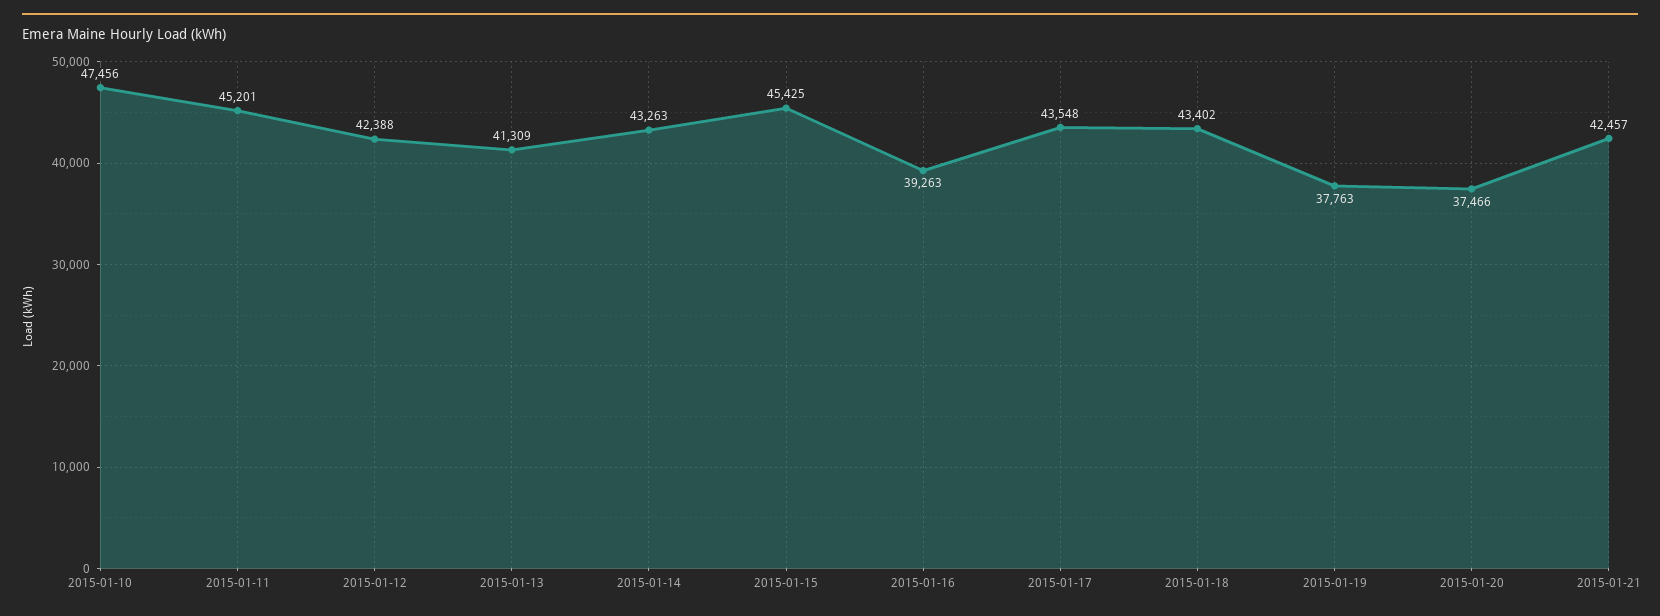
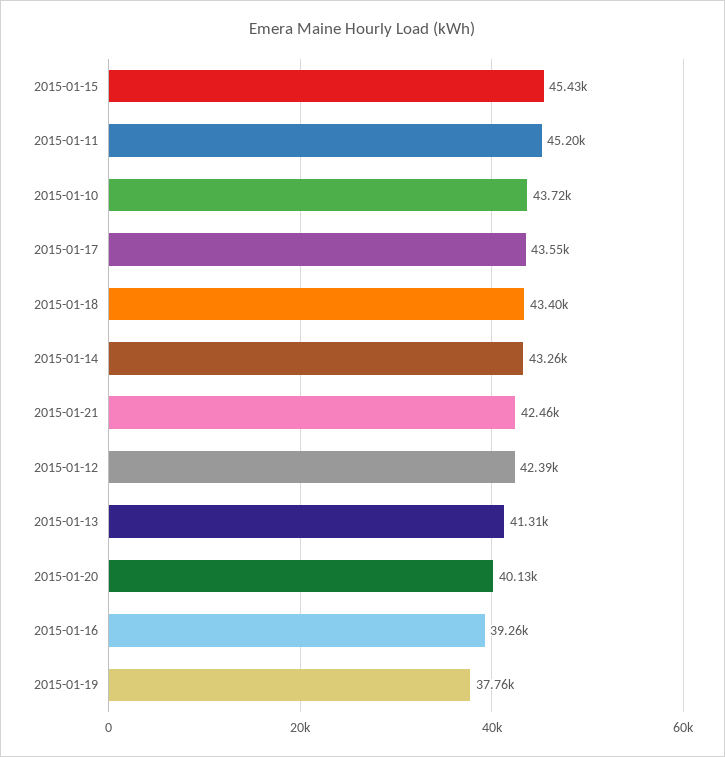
2015-01-10: 47456 -> 43720
2015-01-20: 37466 -> 40130

